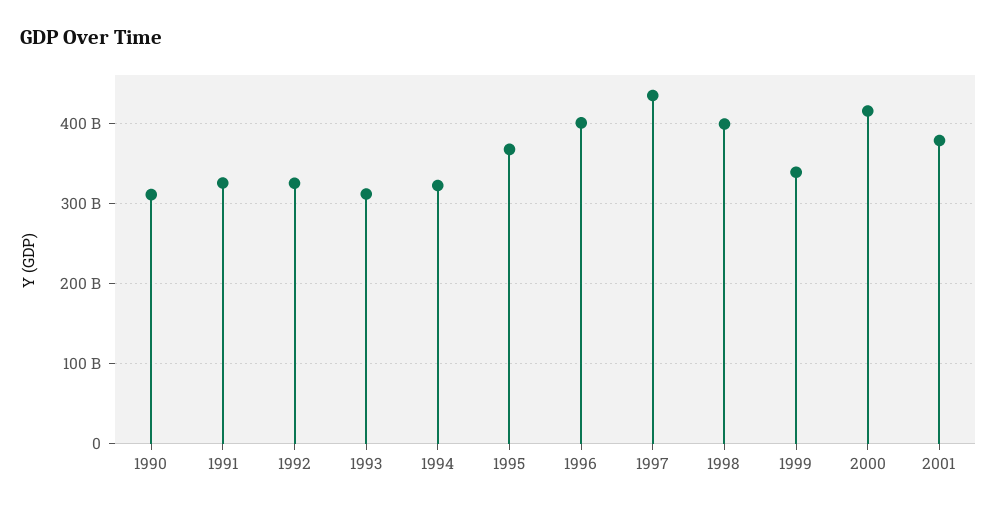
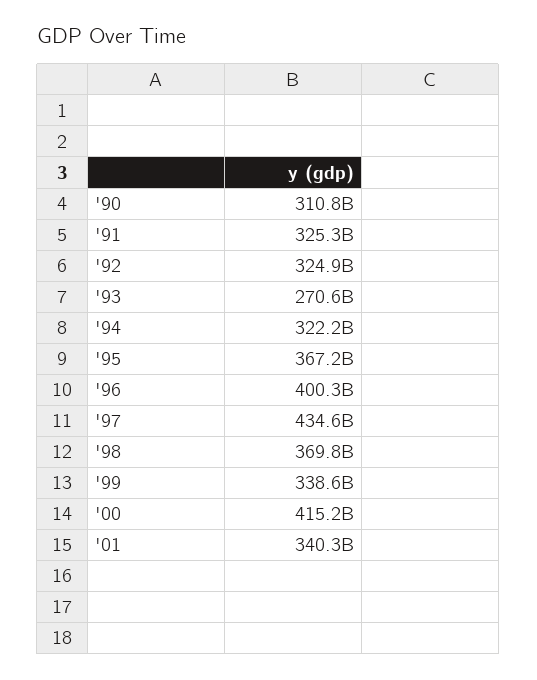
1993: 310000000000 -> 270600000000
1998: 400000000000 -> 369800000000
2001: 380000000000 -> 340300000000

